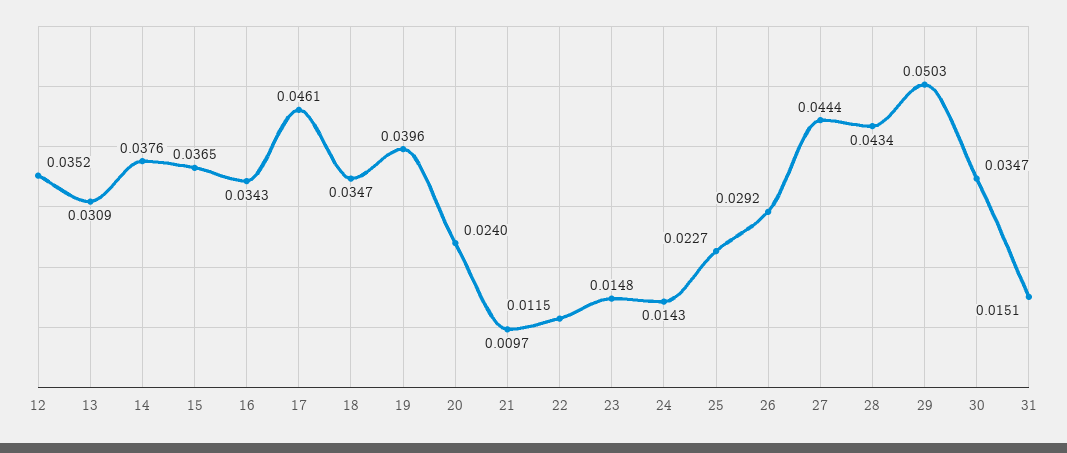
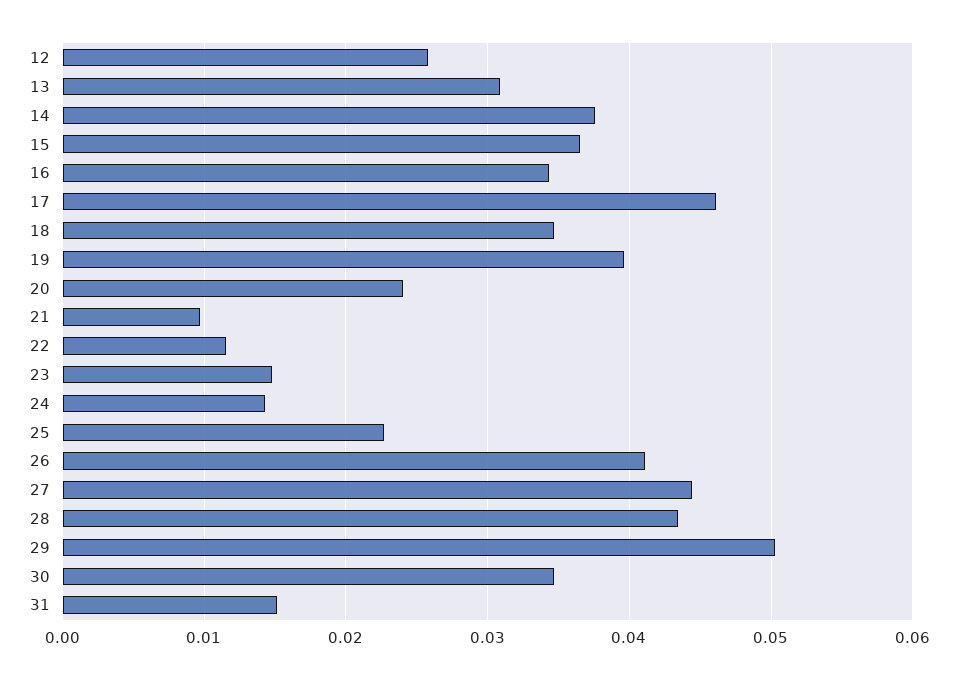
12: 0.0352 -> 0.026
26: 0.0292 -> 0.041

